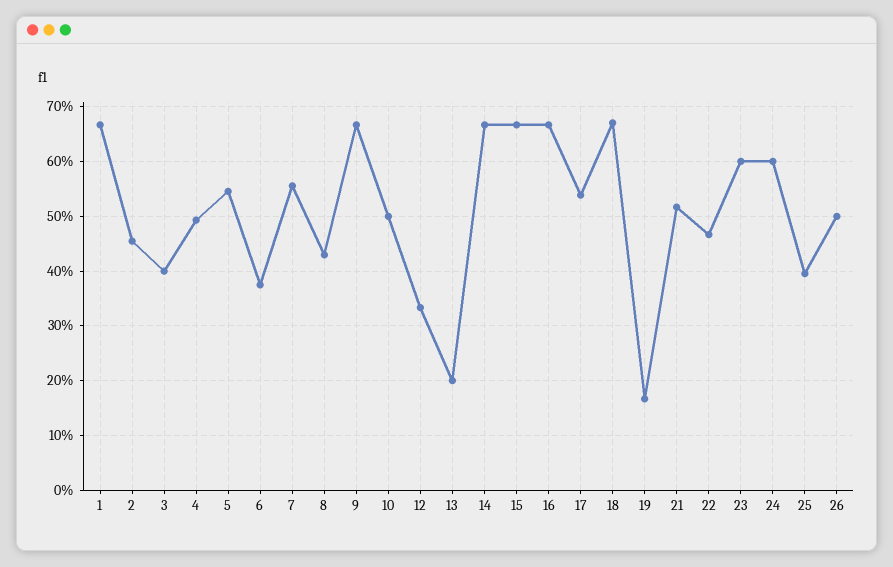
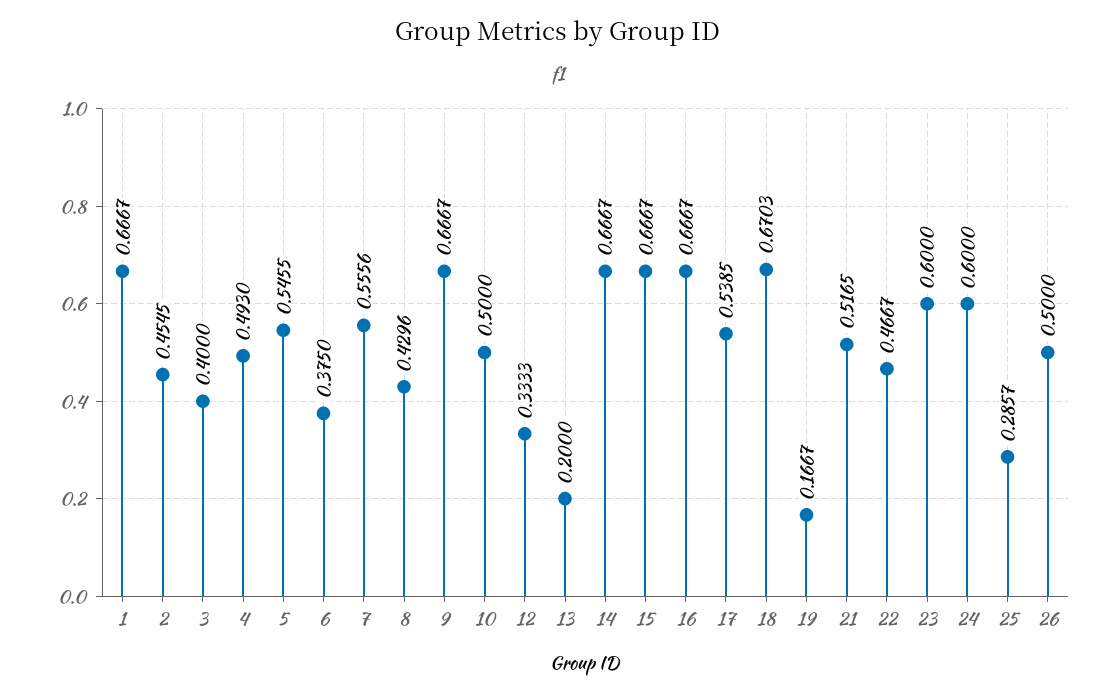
25: 0.4 -> 0.2857

